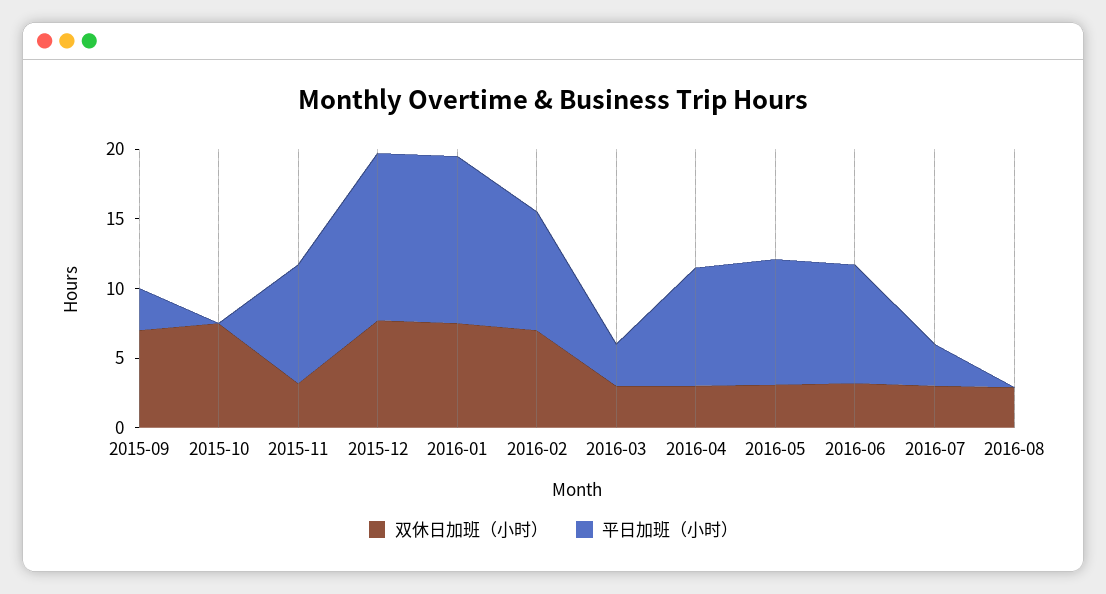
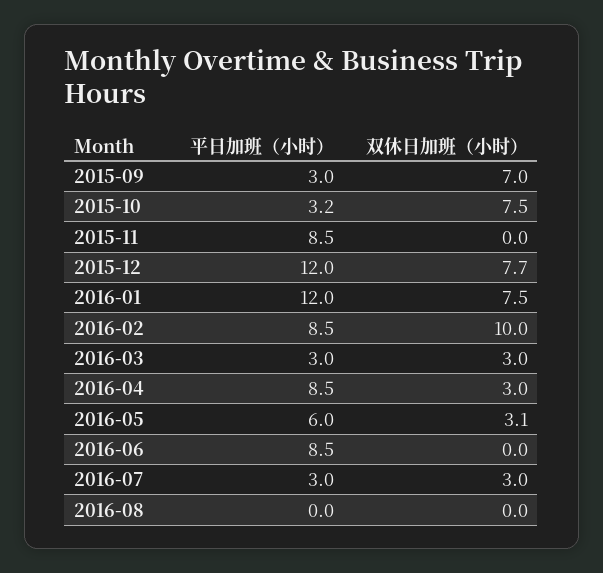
平日加班（小时）, 2015-10: 0 -> 3.2
双休日加班（小时）, 2015-11: 3 -> 0
双休日加班（小时）, 2016-02: 7 -> 10
平日加班（小时）, 2016-05: 9 -> 6
双休日加班（小时）, 2016-06: 3 -> 0
双休日加班（小时）, 2016-08: 3 -> 0

